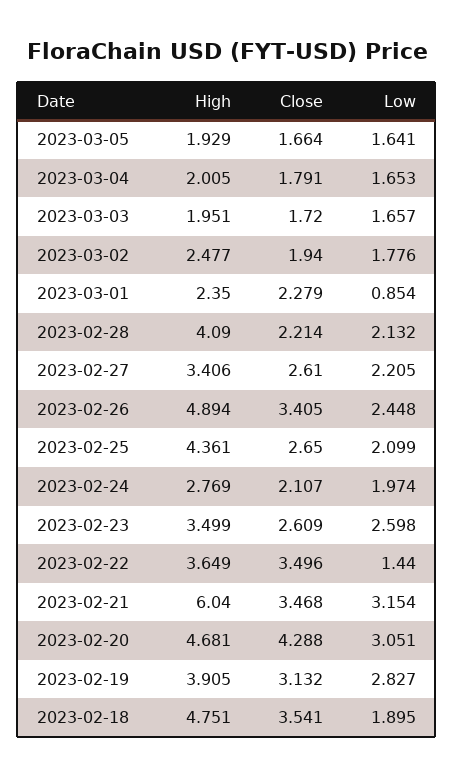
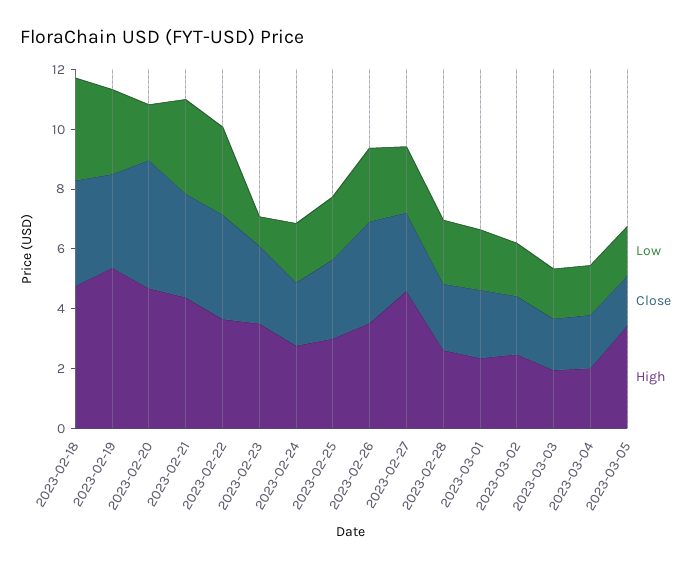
High, 2023-03-05: 1.929 -> 3.5
Low, 2023-03-01: 0.854 -> 2
High, 2023-02-28: 4.09 -> 2.5
High, 2023-02-27: 3.406 -> 4.5
High, 2023-02-26: 4.894 -> 3.5
High, 2023-02-25: 4.361 -> 3
Low, 2023-02-23: 2.598 -> 1
Low, 2023-02-22: 1.44 -> 3
High, 2023-02-21: 6.04 -> 4.5
Low, 2023-02-20: 3.051 -> 2
High, 2023-02-19: 3.905 -> 5.5
Low, 2023-02-18: 1.895 -> 3.5

